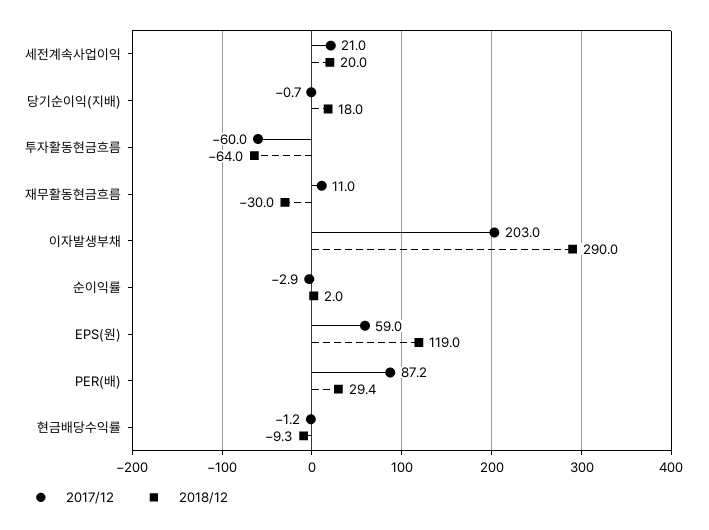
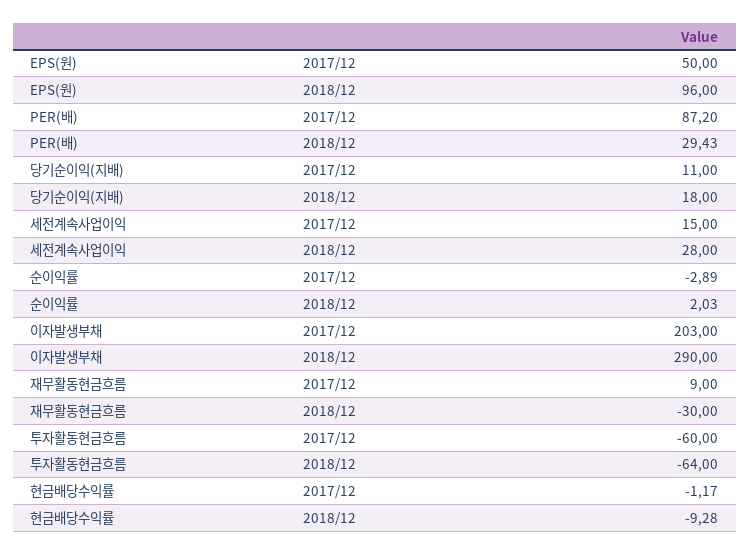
2017/12, 세전계속사업이익: 21 -> 15
2018/12, 세전계속사업이익: 20 -> 28
2017/12, 당기순이익(지배): -0.7 -> 11
2017/12, 재무활동현금흐름: 11 -> 9
2017/12, EPS(원): 59 -> 50
2018/12, EPS(원): 119 -> 96

